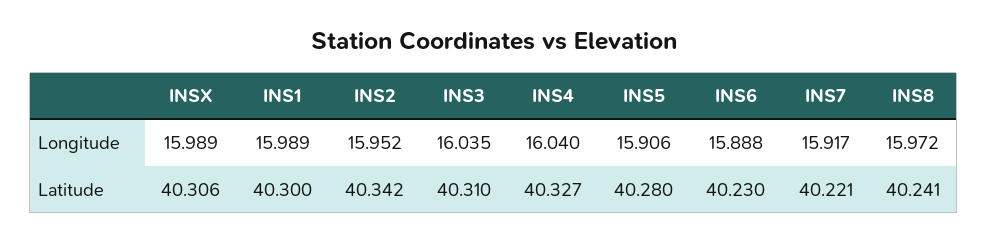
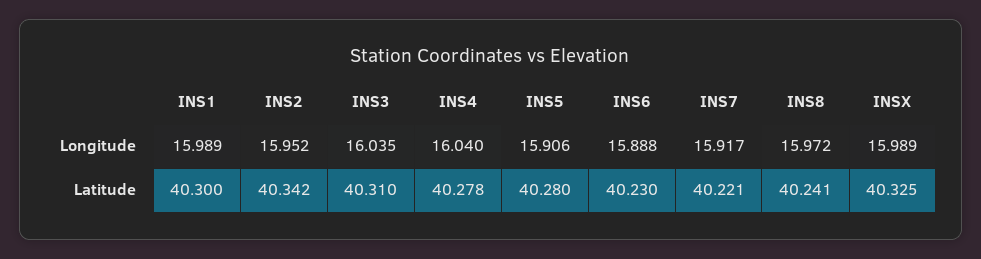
INSX, Latitude: 40.306 -> 40.325
INS4, Latitude: 40.327 -> 40.278

